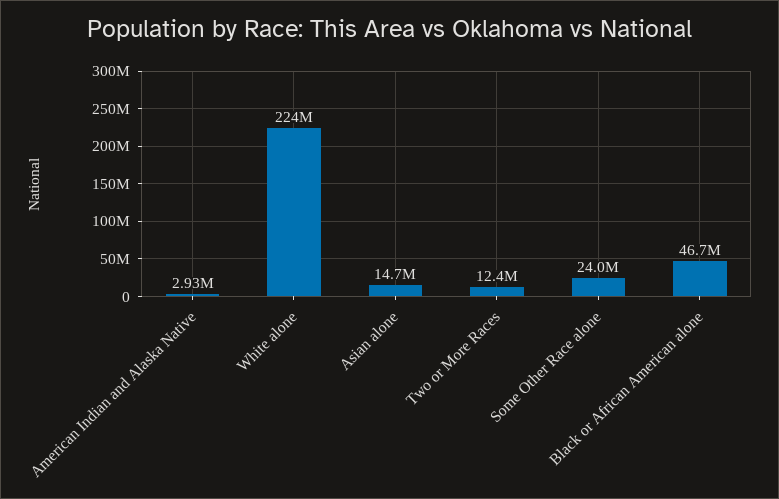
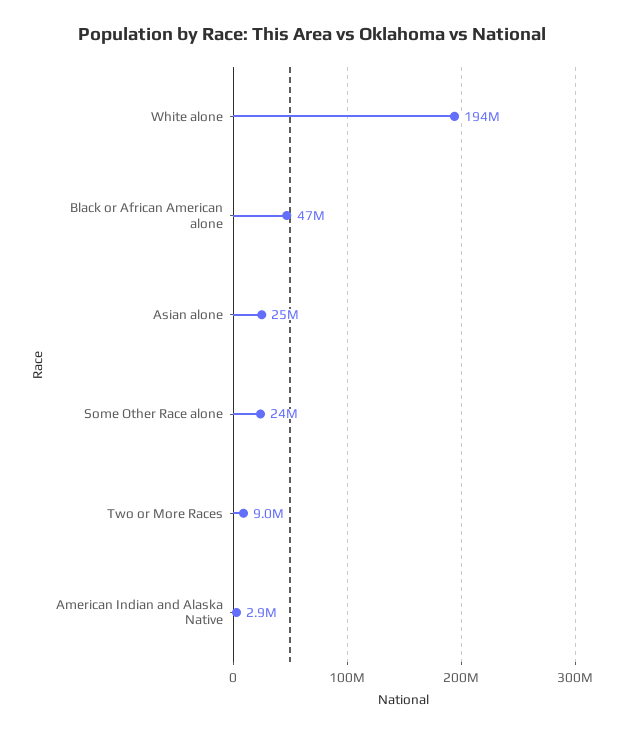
White alone: 224000000 -> 194000000
Asian alone: 14700000 -> 25000000
Two or More Races: 12400000 -> 9000000

